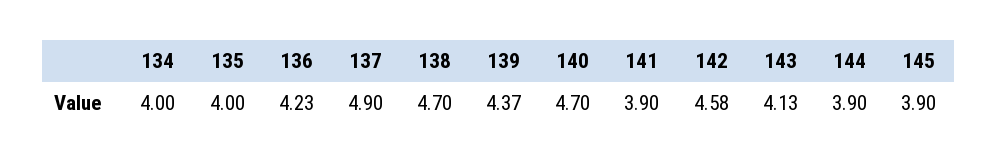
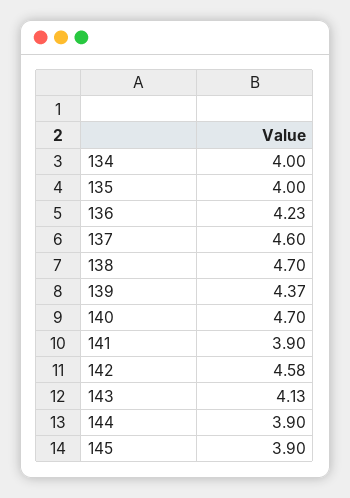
137: 4.9 -> 4.6

